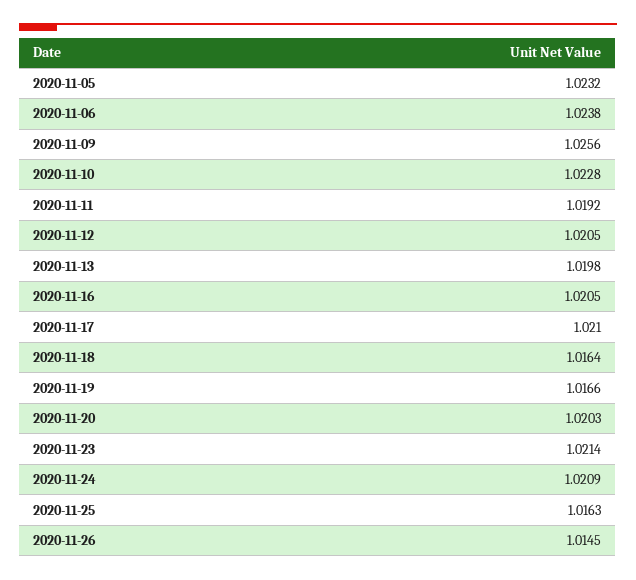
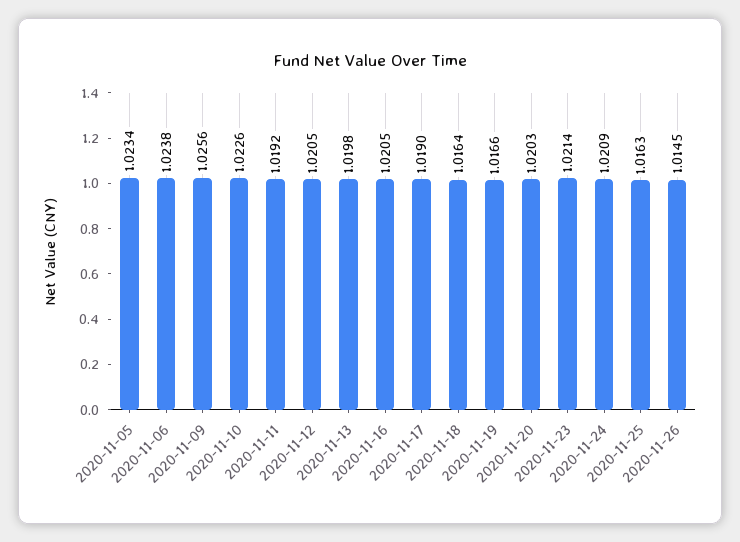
2020-11-05: 1.0232 -> 1.0234
2020-11-10: 1.0228 -> 1.0226
2020-11-17: 1.021 -> 1.019

